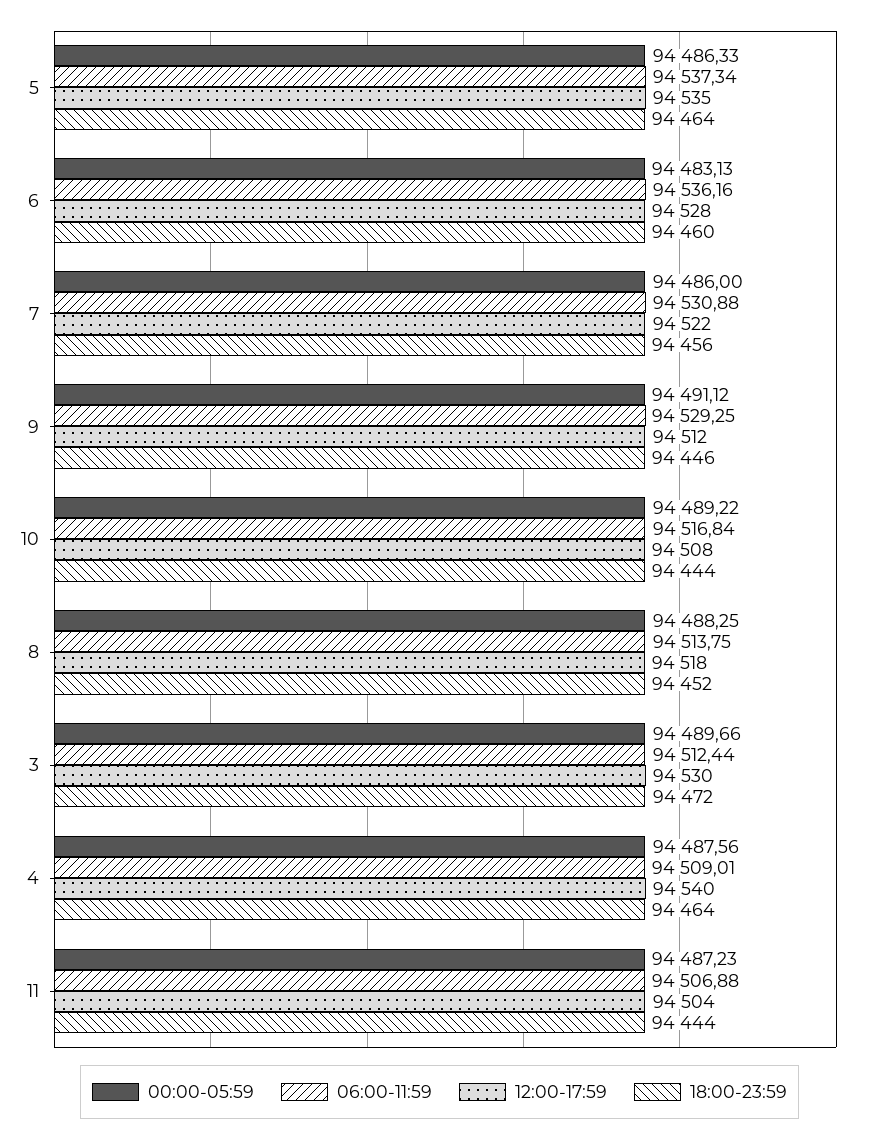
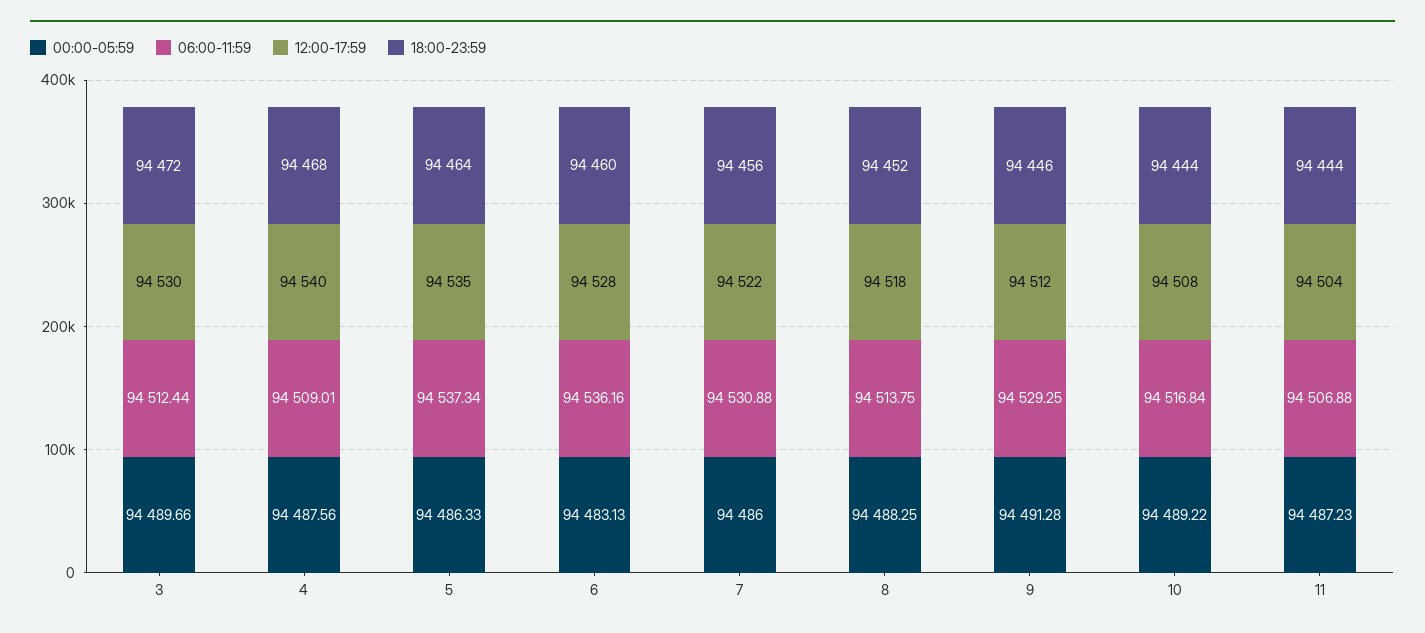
00:00-05:59, 9: 94491.12 -> 94491.28
18:00-23:59, 4: 94464 -> 94468

